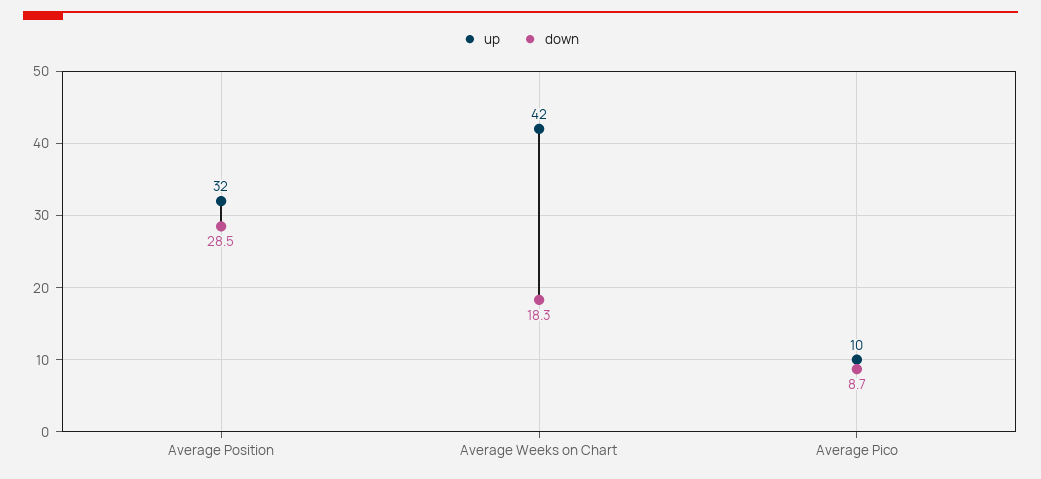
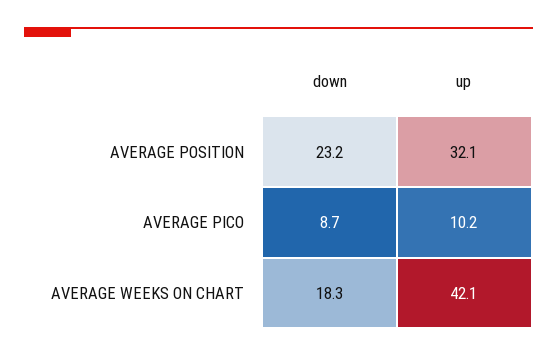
down, Average Position: 28.5 -> 23.2

